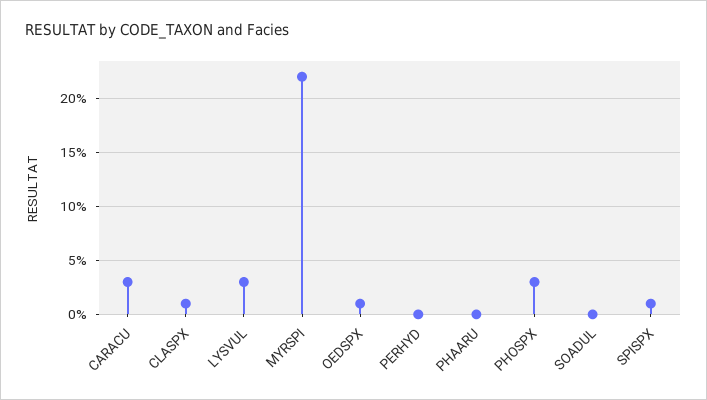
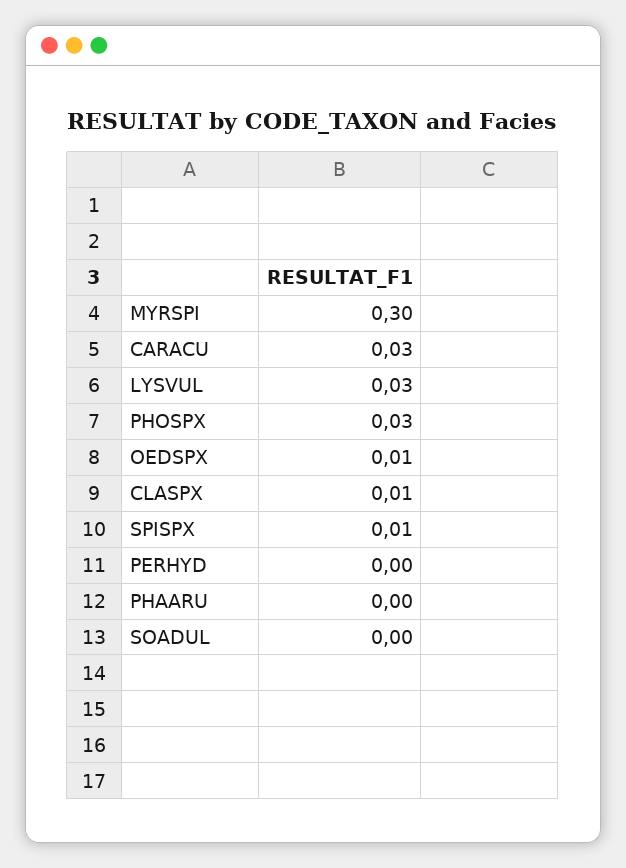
MYRSPI: 0.22 -> 0.3

